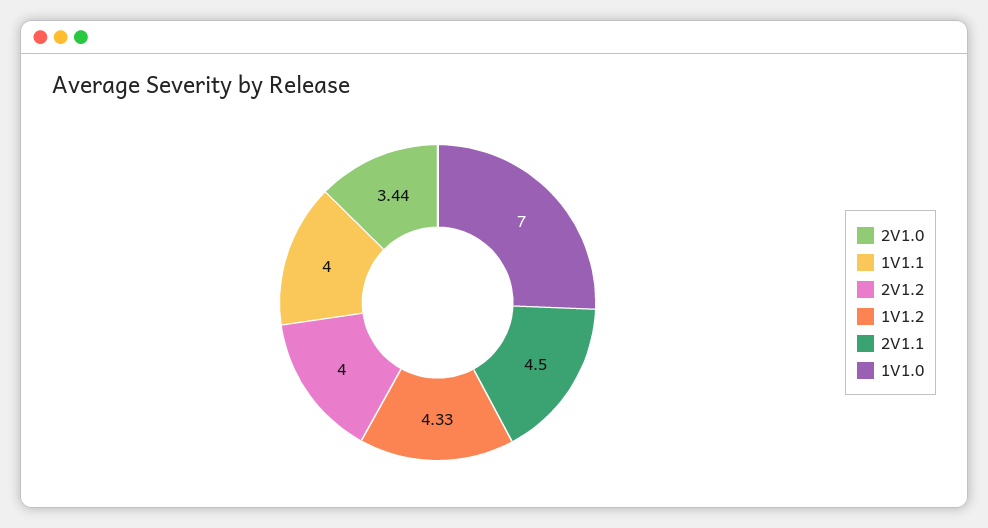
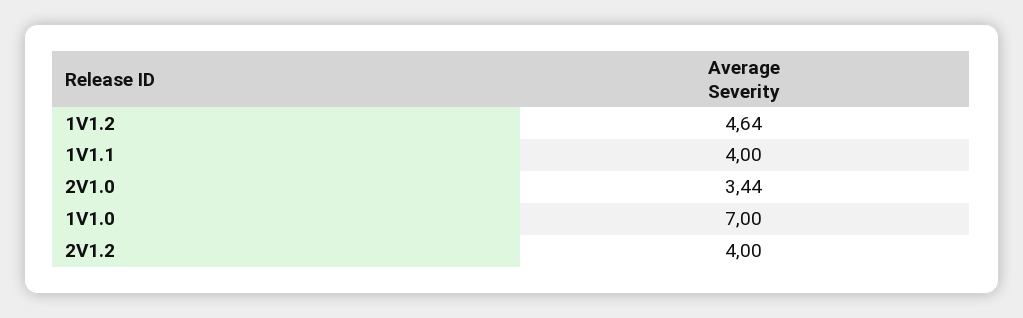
1V1.2: 4.33 -> 4.64
2V1.1: 4.5 -> none

